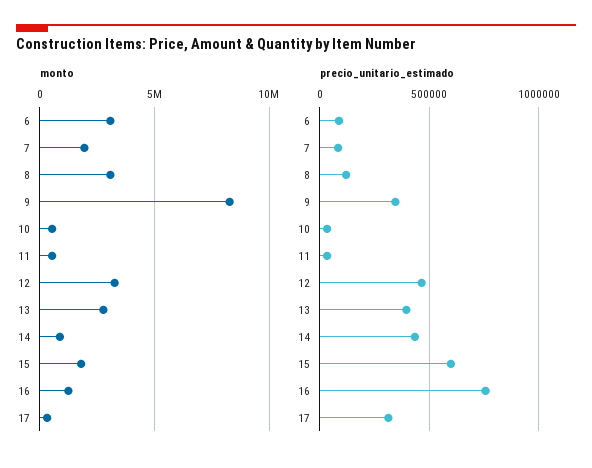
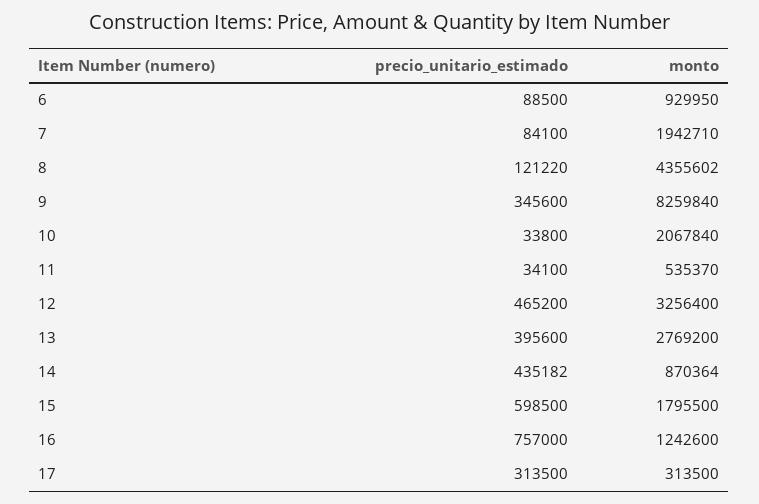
monto, 6: 3000000 -> 929950
monto, 8: 3000000 -> 4355602
monto, 10: 500000 -> 2067840

